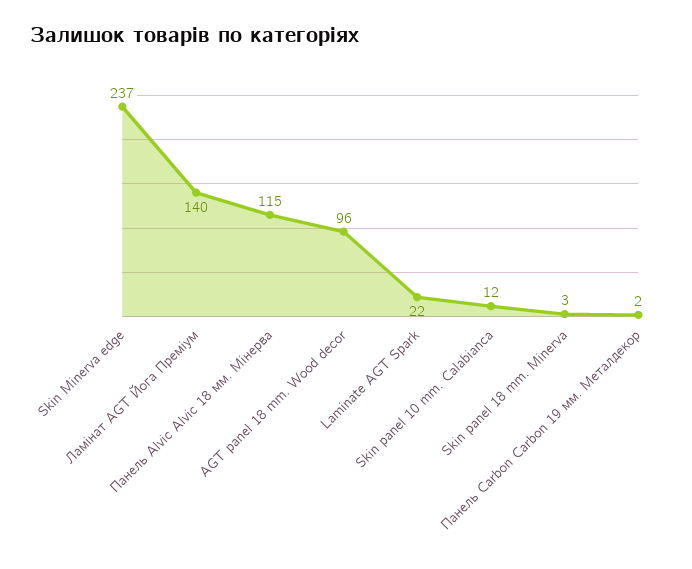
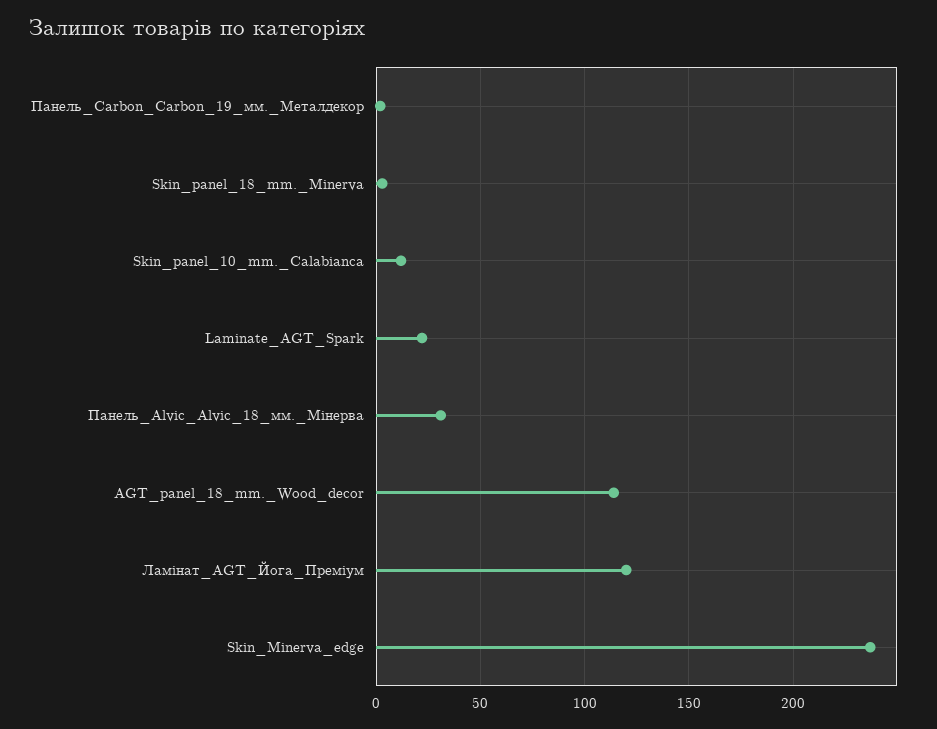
Ламінат AGT Йога Преміум: 140 -> 120
Панель Alvic Alvic 18 мм. Мінерва: 115 -> 30
AGT panel 18 mm. Wood decor: 96 -> 115

